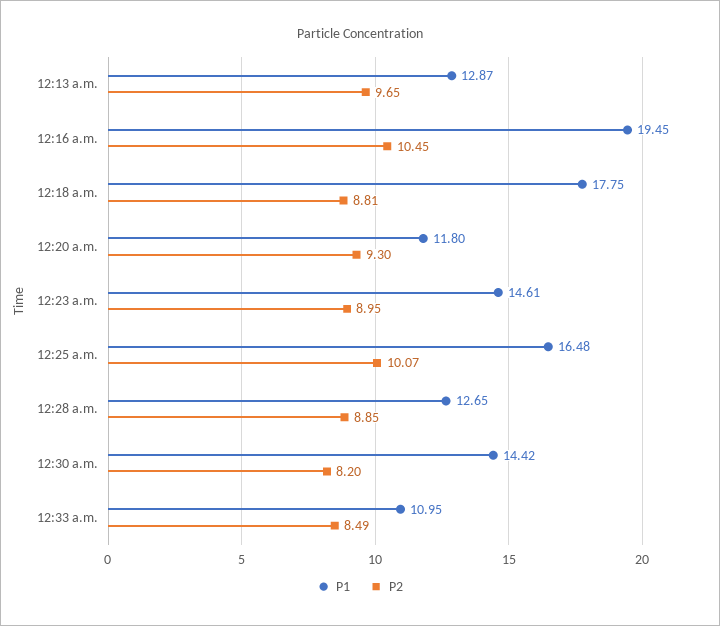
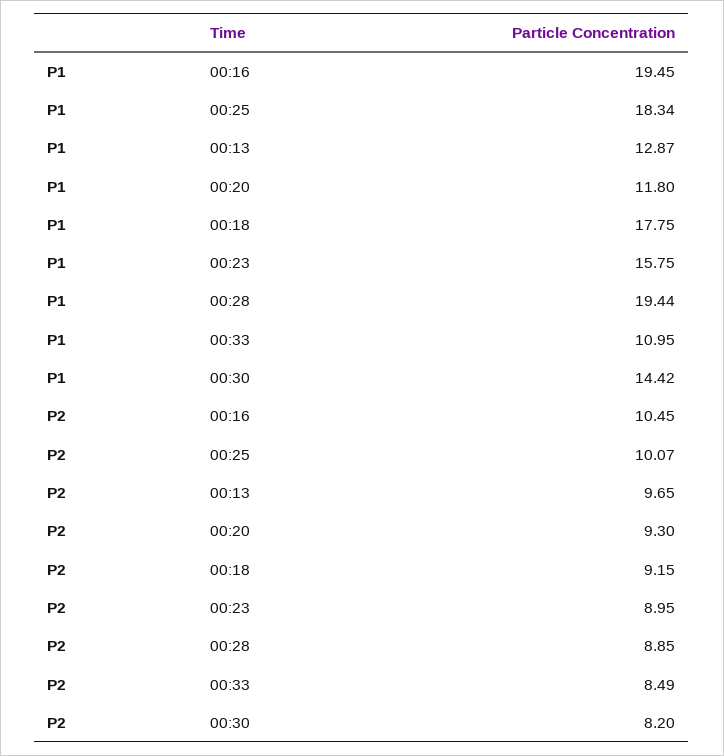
P2, 12:18 a.m.: 8.81 -> 9.15
P1, 12:23 a.m.: 14.61 -> 15.75
P1, 12:25 a.m.: 16.48 -> 18.34
P1, 12:28 a.m.: 12.65 -> 19.44

